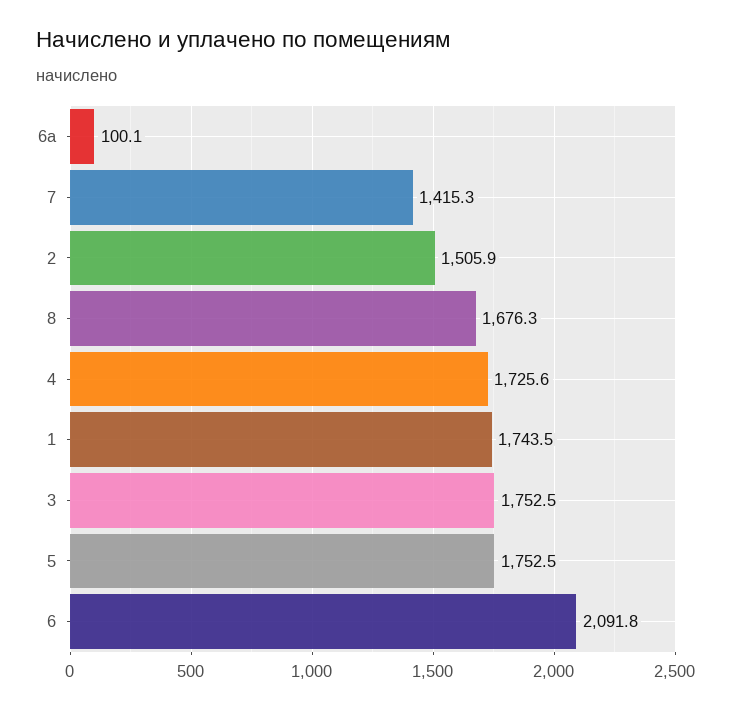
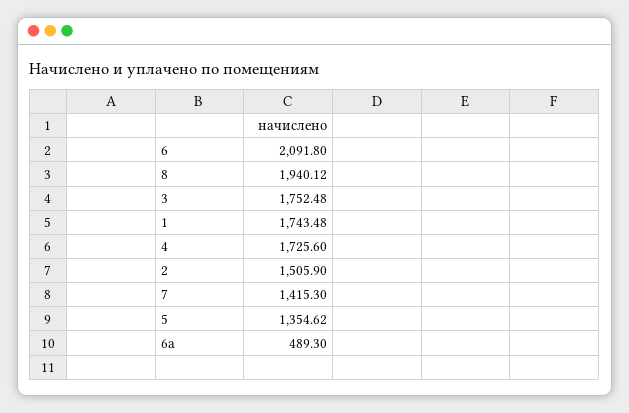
6а: 100.1 -> 489.3
8: 1676.3 -> 1940.12
5: 1752.5 -> 1354.62

